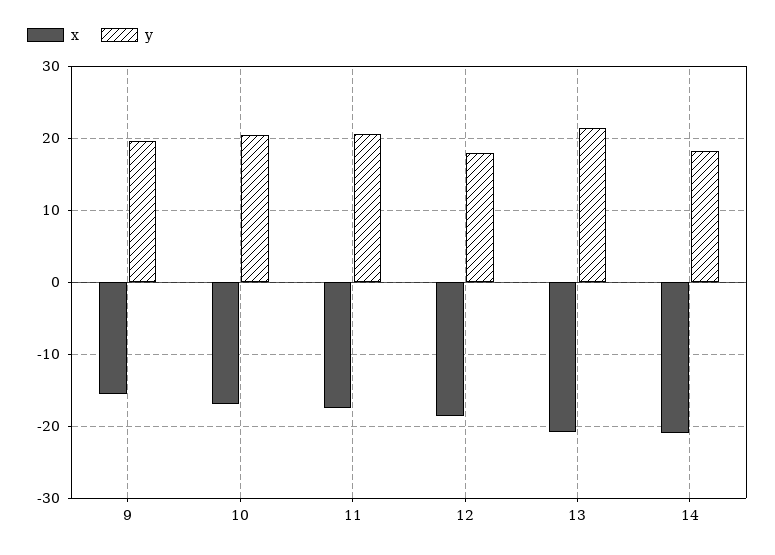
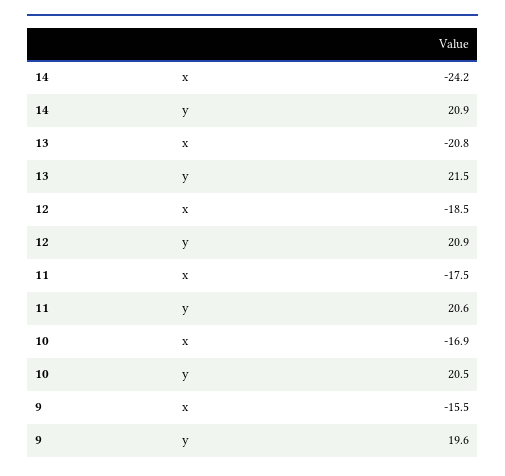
y, 12: 18 -> 20.9
x, 14: -21 -> -24.2
y, 14: 18 -> 20.9

